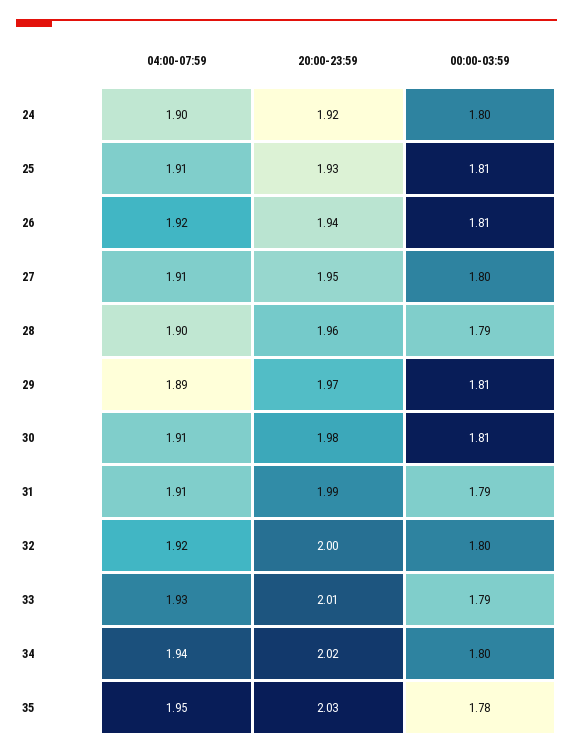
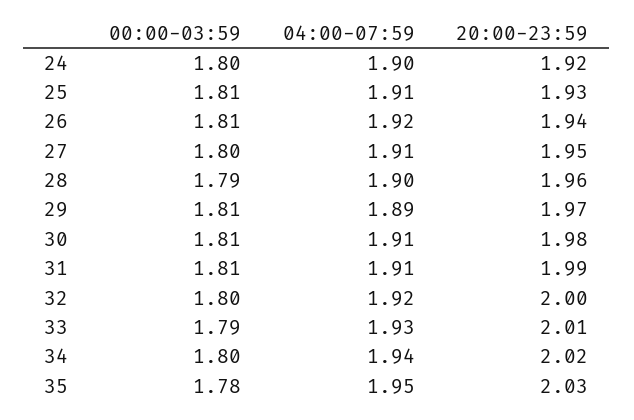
00:00-03:59, 31: 1.79 -> 1.81

